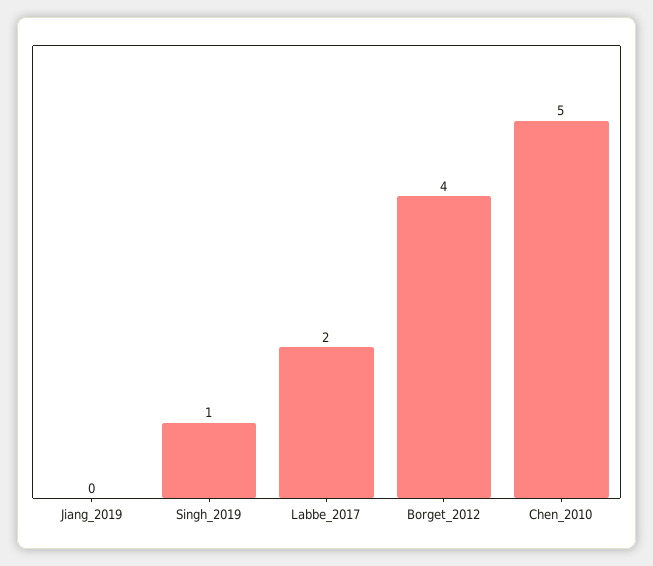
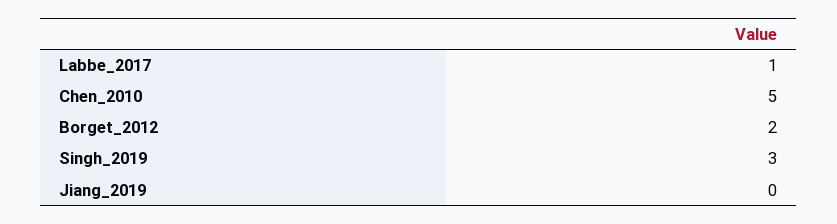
Singh_2019: 1 -> 3
Labbe_2017: 2 -> 1
Borget_2012: 4 -> 2

